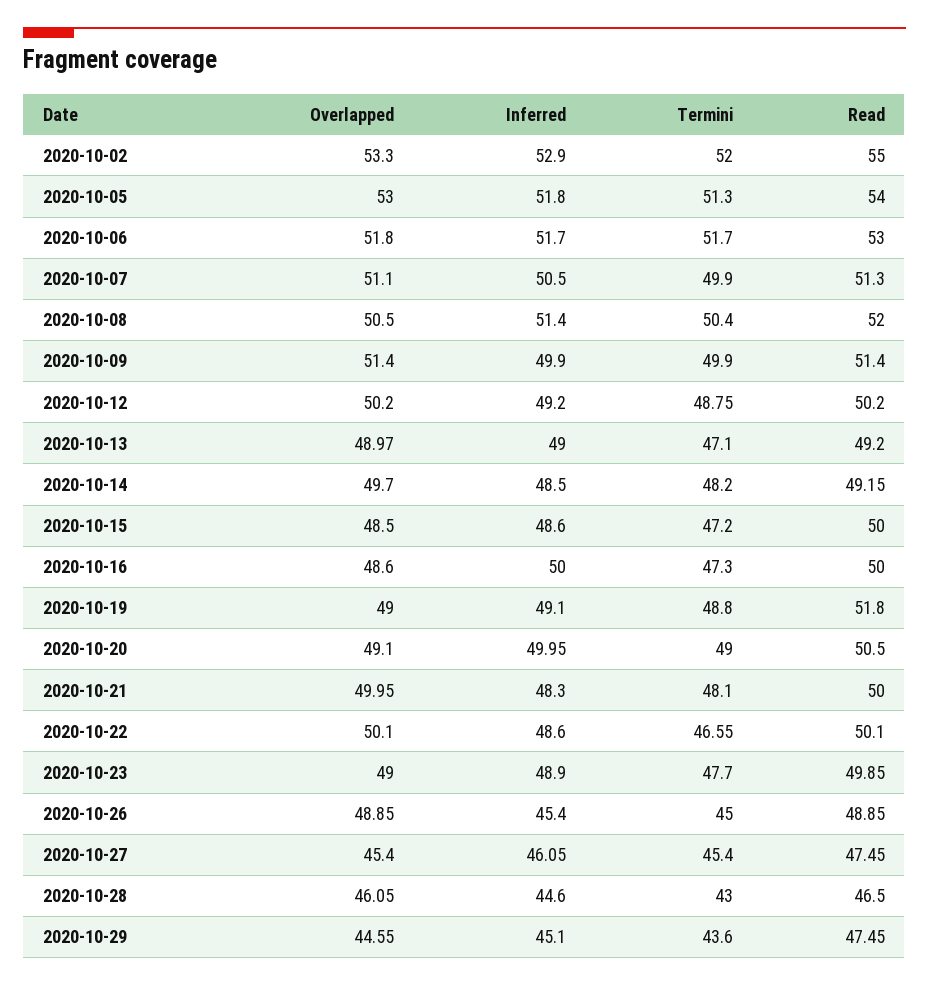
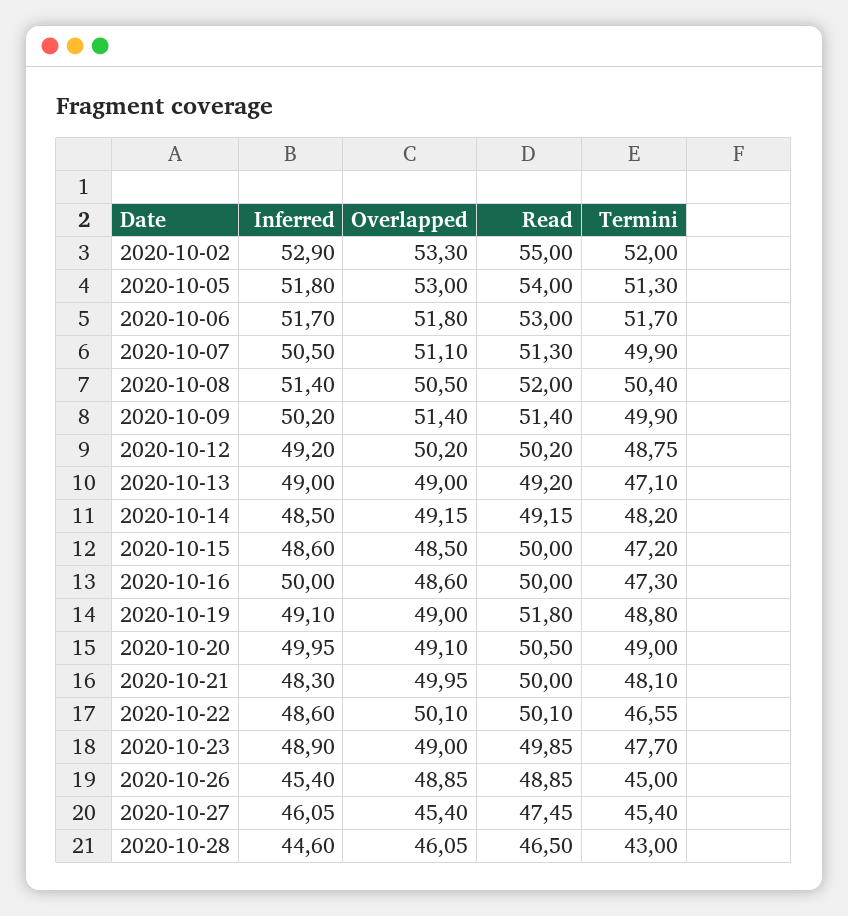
Inferred, 2020-10-09: 49.9 -> 50.2
Overlapped, 2020-10-13: 48.97 -> 49
Overlapped, 2020-10-14: 49.7 -> 49.15
Overlapped, 2020-10-29: 44.55 -> none
Inferred, 2020-10-29: 45.1 -> none
Termini, 2020-10-29: 43.6 -> none
Read, 2020-10-29: 47.45 -> none

